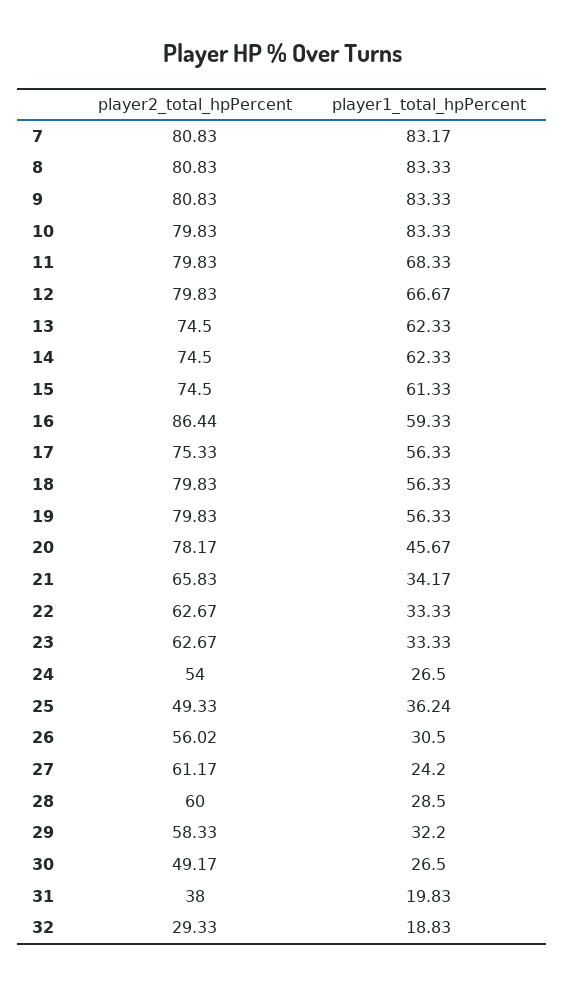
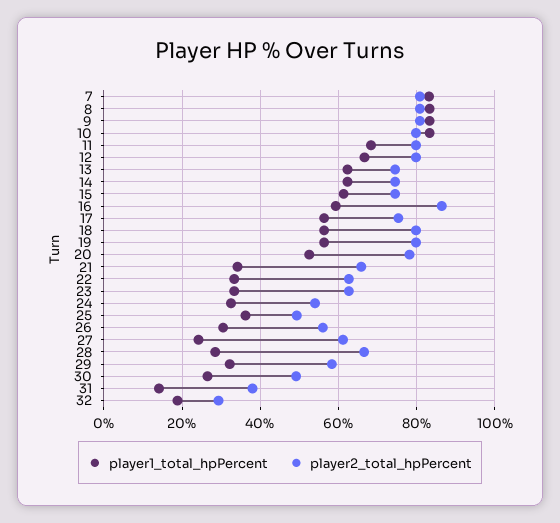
player1_total_hpPercent, 20: 45.67 -> 52
player1_total_hpPercent, 24: 26.5 -> 32
player2_total_hpPercent, 28: 60 -> 66
player1_total_hpPercent, 31: 19.83 -> 14

